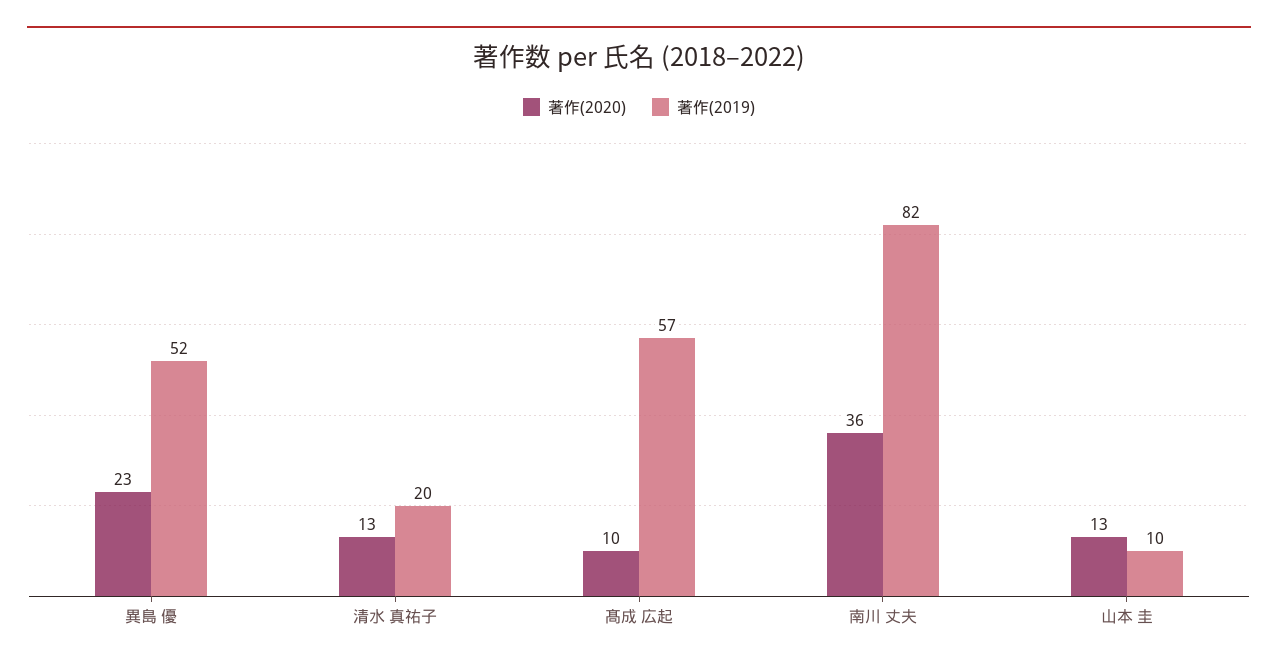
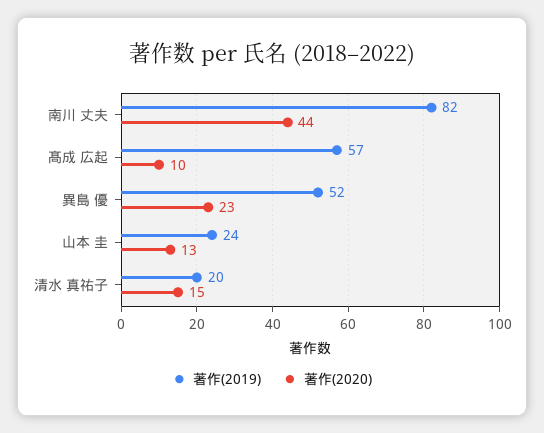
著作(2020), 清水 真祐子: 13 -> 15
著作(2020), 南川 丈夫: 36 -> 44
著作(2019), 山本 圭: 10 -> 24

